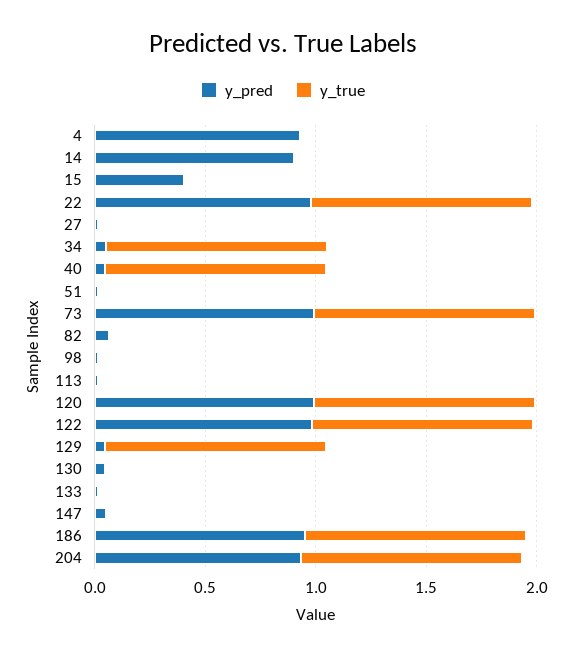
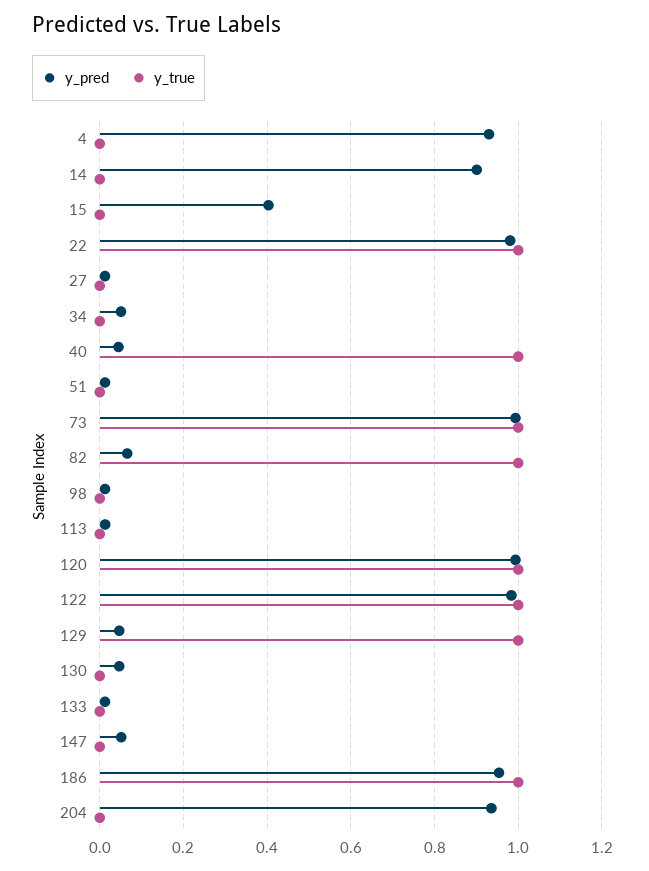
y_true, 34: 1 -> 0
y_true, 82: 0 -> 1
y_true, 204: 1 -> 0

